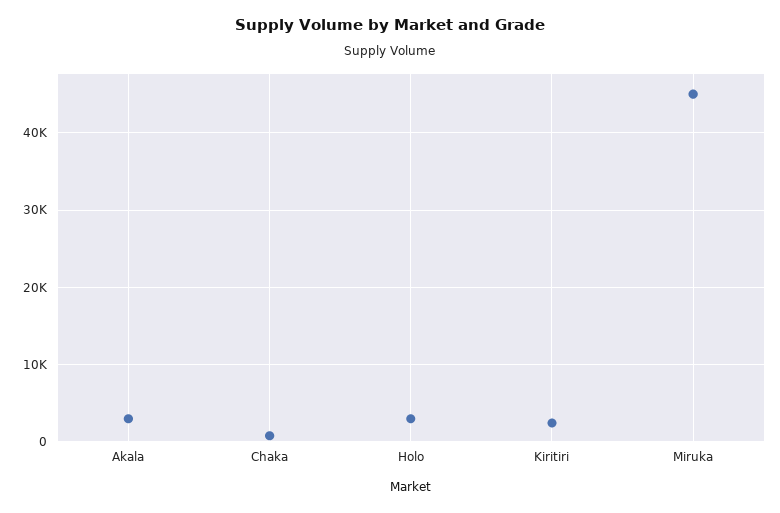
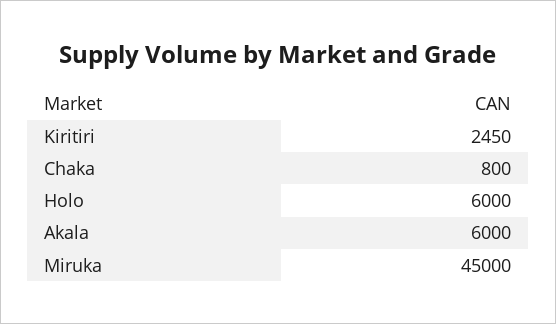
Akala: 3000 -> 6000
Holo: 3000 -> 6000

